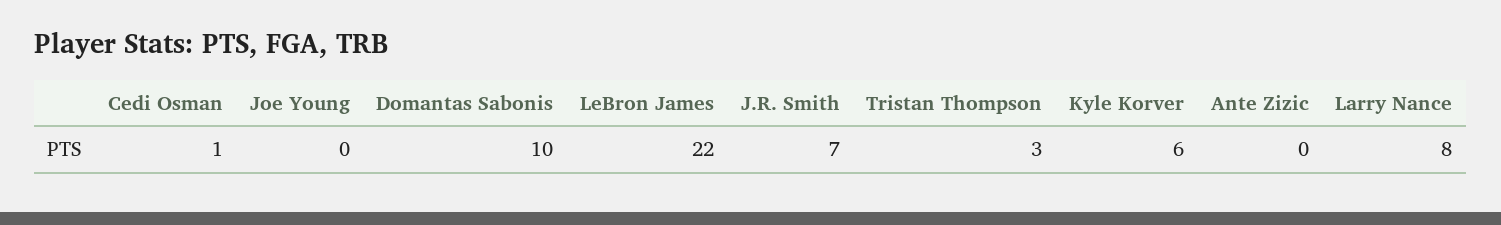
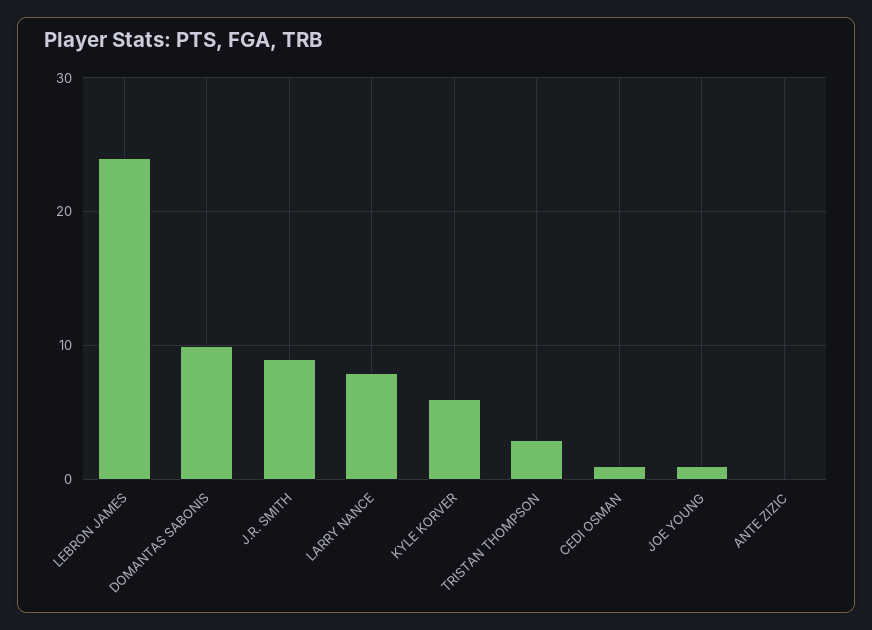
Joe Young: 0 -> 1
LeBron James: 22 -> 24
J.R. Smith: 7 -> 9

